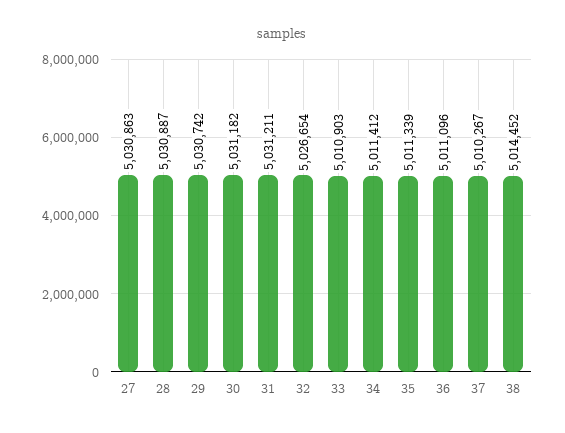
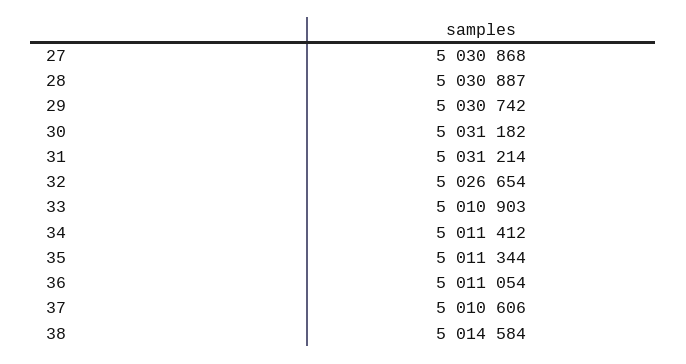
27: 5030863 -> 5030868
31: 5031211 -> 5031214
35: 5011339 -> 5011344
36: 5011096 -> 5011054
37: 5010267 -> 5010606
38: 5014452 -> 5014584

